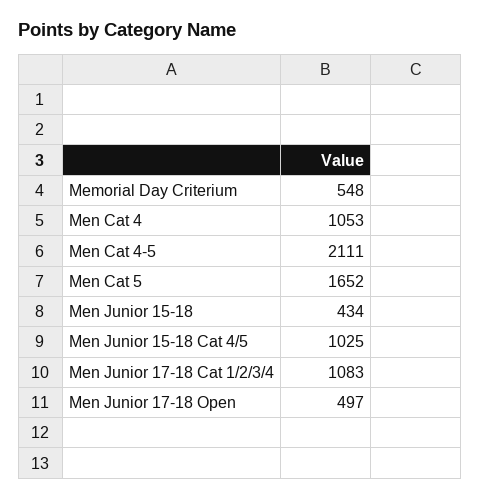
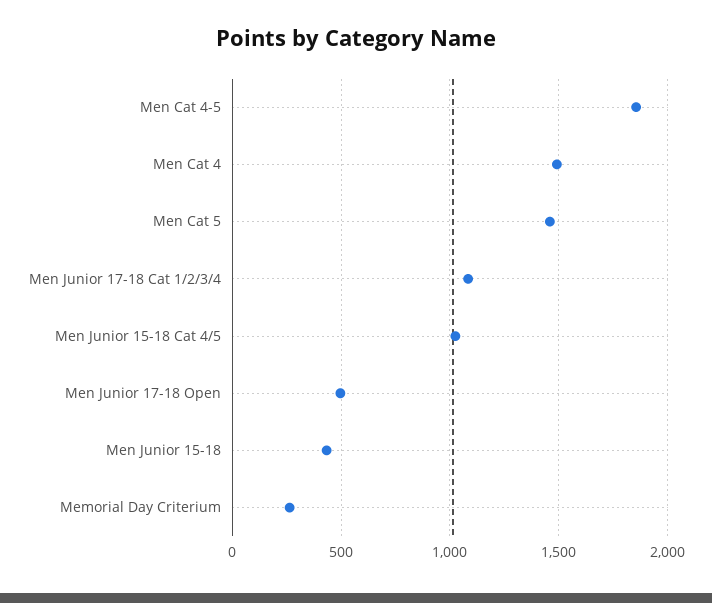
Memorial Day Criterium: 548 -> 250
Men Cat 4: 1053 -> 1500
Men Cat 4-5: 2111 -> 1850
Men Cat 5: 1652 -> 1450

